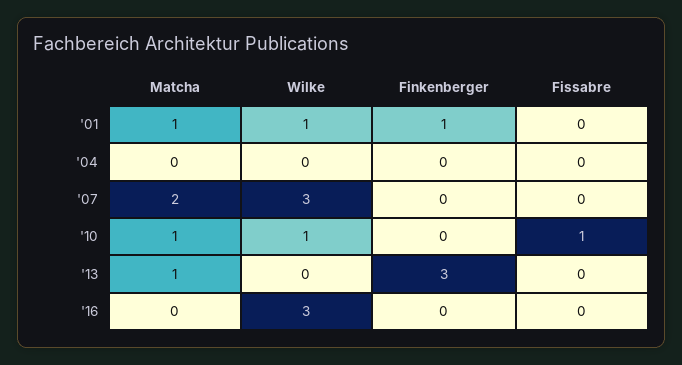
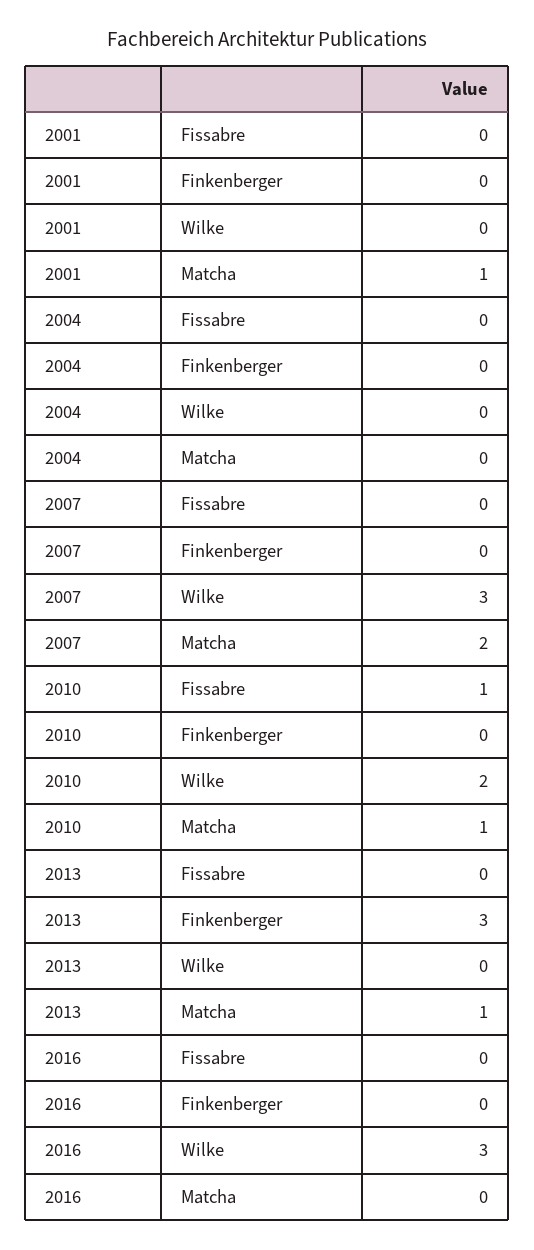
Wilke, '01: 1 -> 0
Finkenberger, '01: 1 -> 0
Wilke, '10: 1 -> 2

